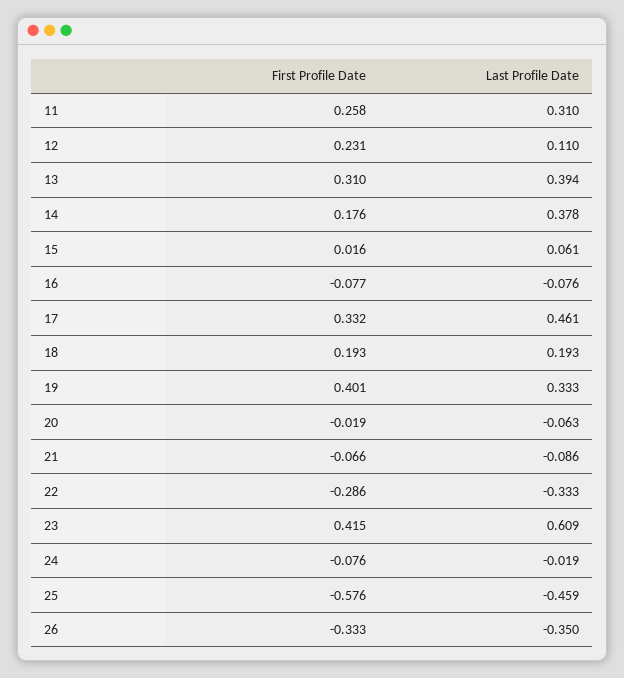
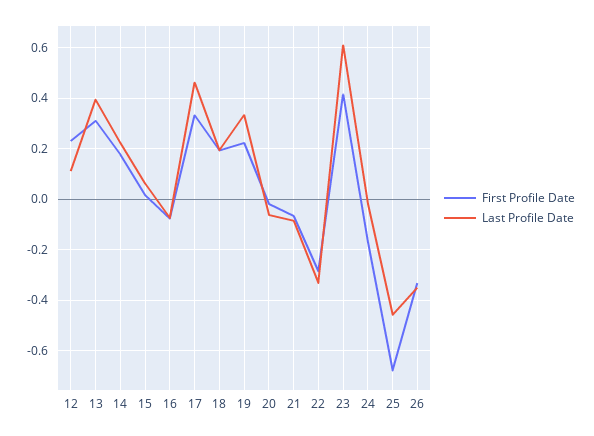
First Profile Date, 11: 0.258 -> none
Last Profile Date, 11: 0.31 -> none
Last Profile Date, 14: 0.378 -> 0.225
First Profile Date, 19: 0.401 -> 0.225
First Profile Date, 24: -0.076 -> -0.175
First Profile Date, 25: -0.576 -> -0.675

